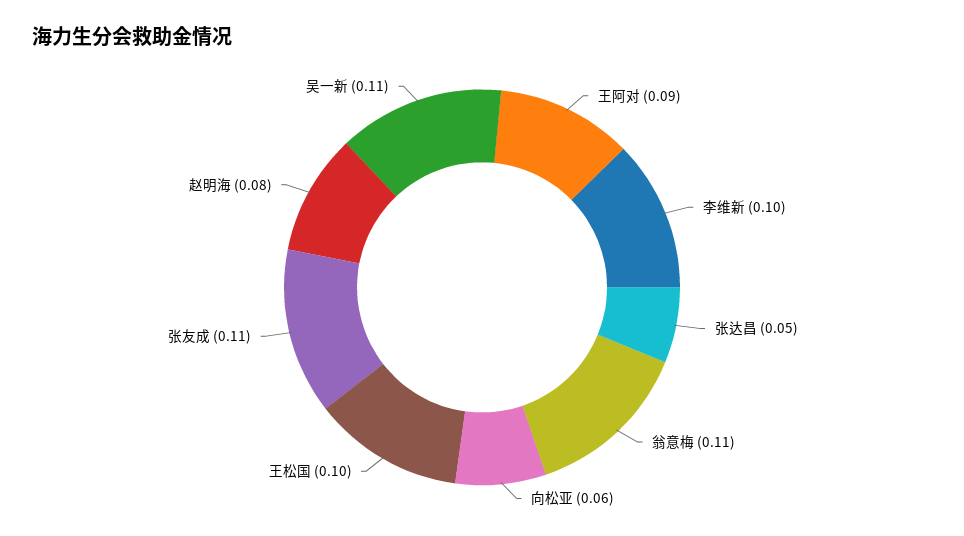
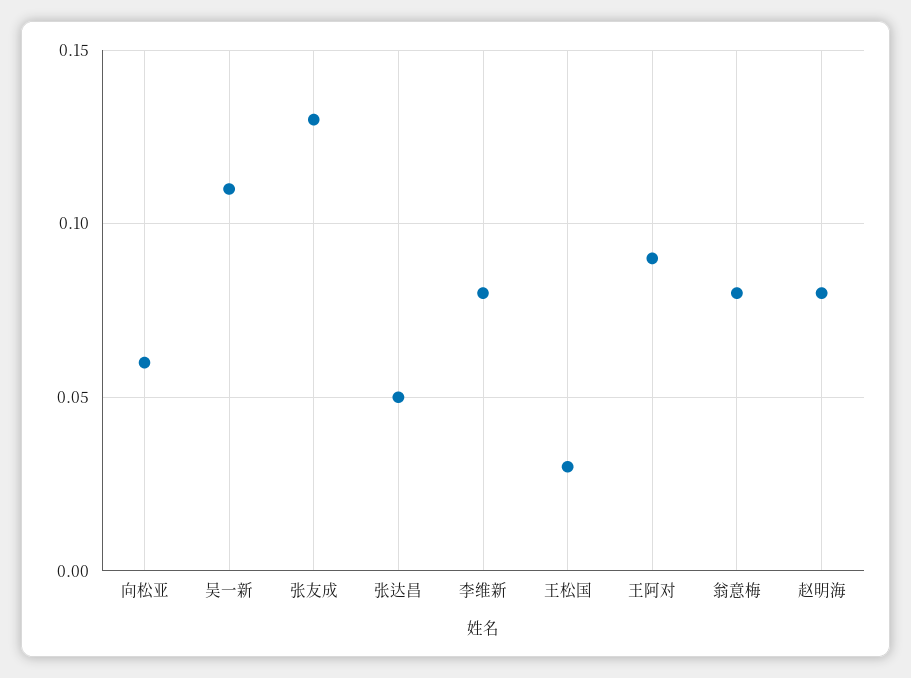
李维新: 0.1 -> 0.08
翁意梅: 0.11 -> 0.08
王松国: 0.1 -> 0.03
张友成: 0.11 -> 0.13

